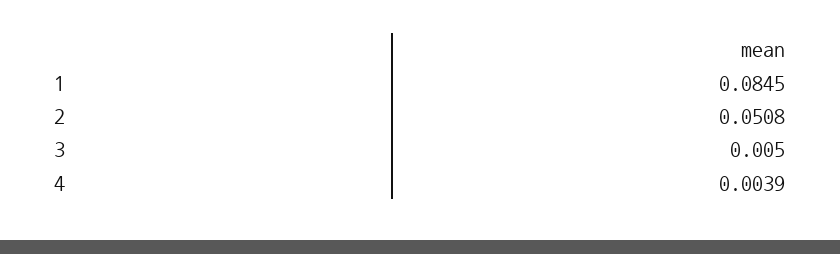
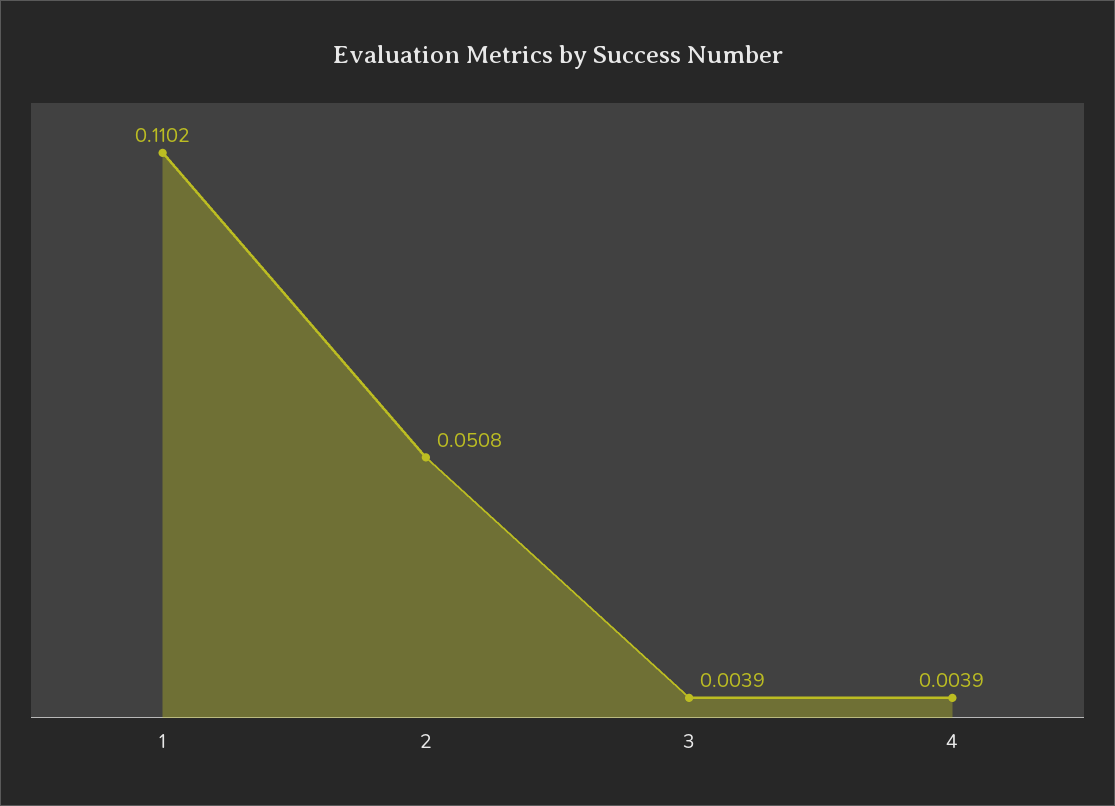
1: 0.0845 -> 0.1102
3: 0.005 -> 0.0039

